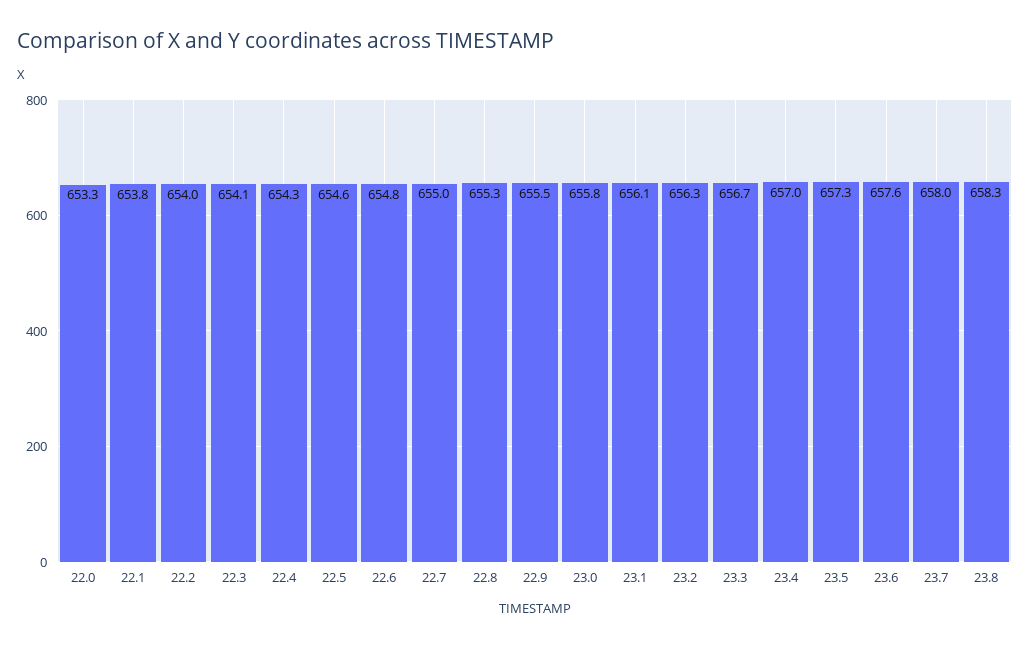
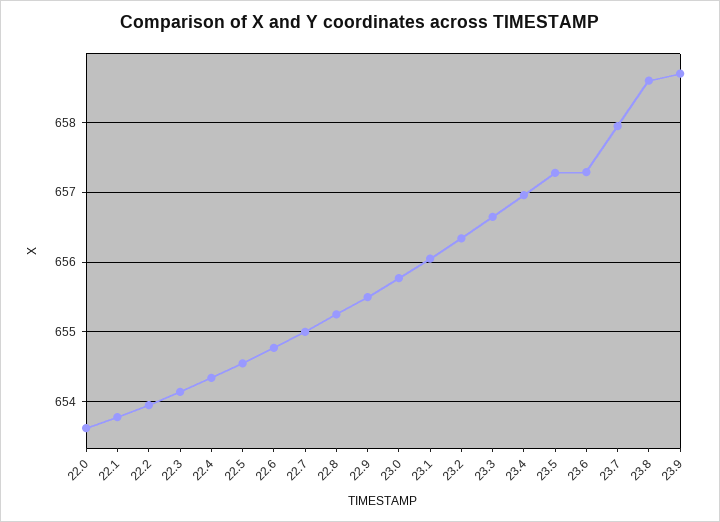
22.0: 653.3 -> 653.6
23.6: 657.6 -> 657.3
23.8: 658.3 -> 658.6
23.9: none -> 658.7

